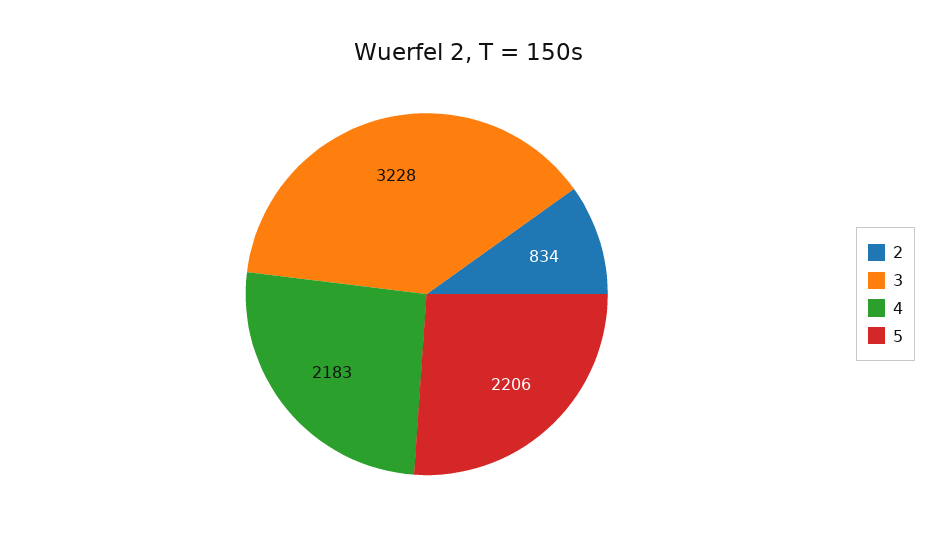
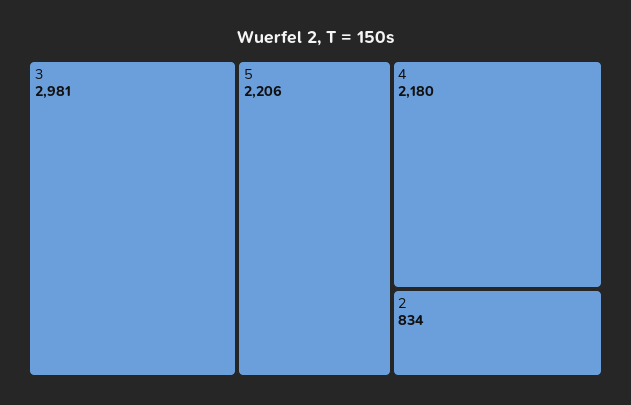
3: 3228 -> 2981
4: 2183 -> 2180

